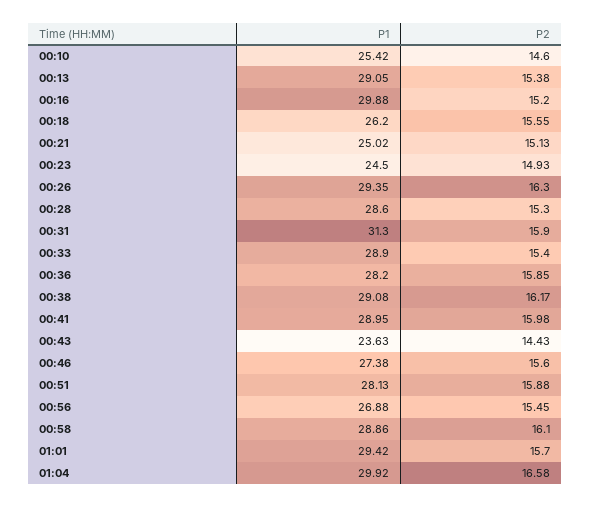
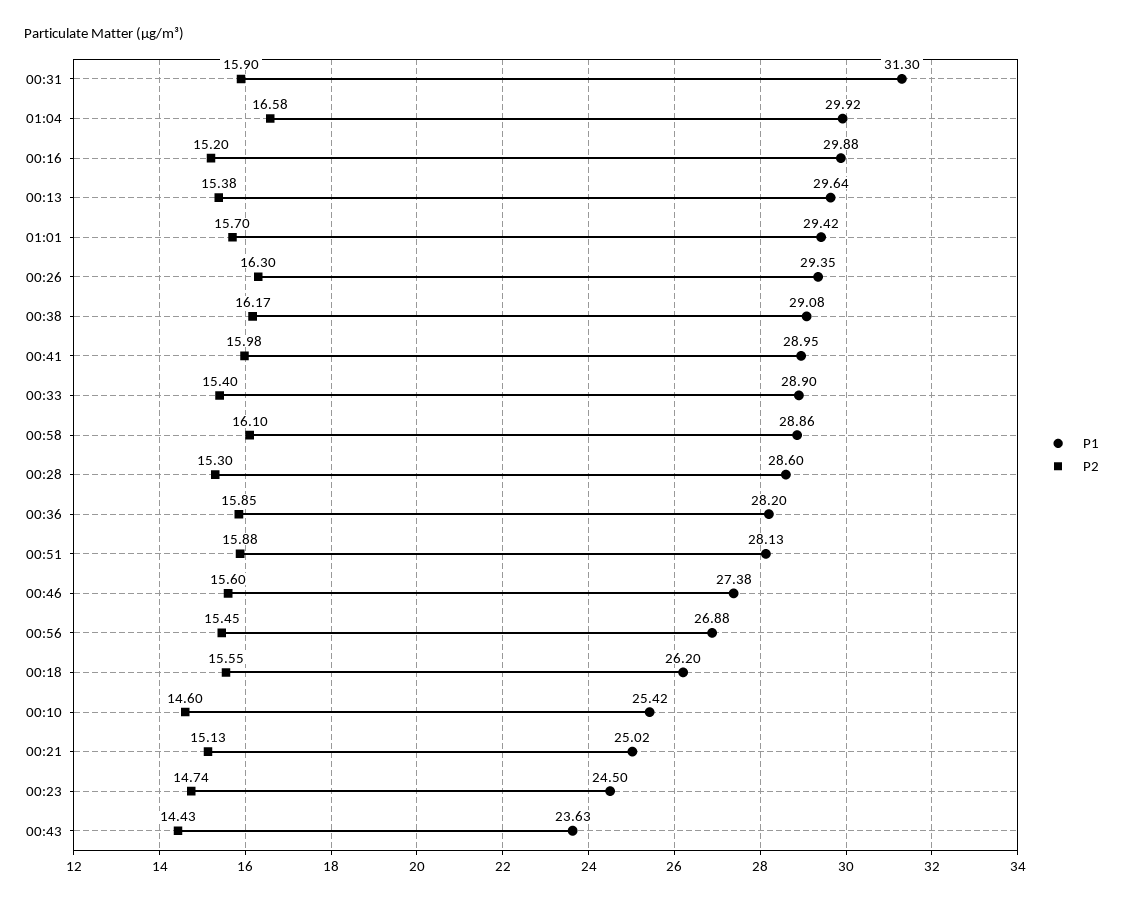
P1, 00:13: 29.05 -> 29.64
P2, 00:23: 14.93 -> 14.74

